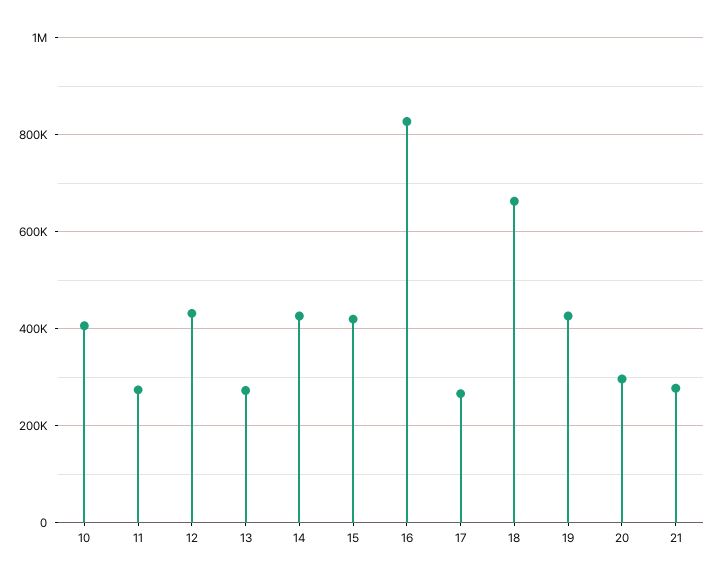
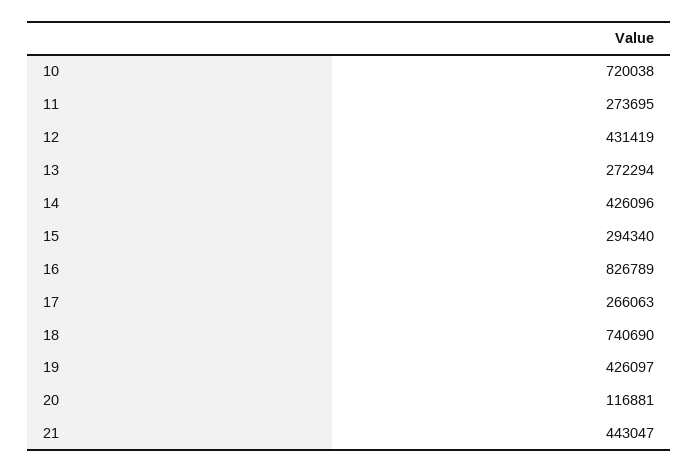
10: 400000 -> 720038
15: 420000 -> 294340
18: 660000 -> 740690
20: 300000 -> 116881
21: 280000 -> 443047

